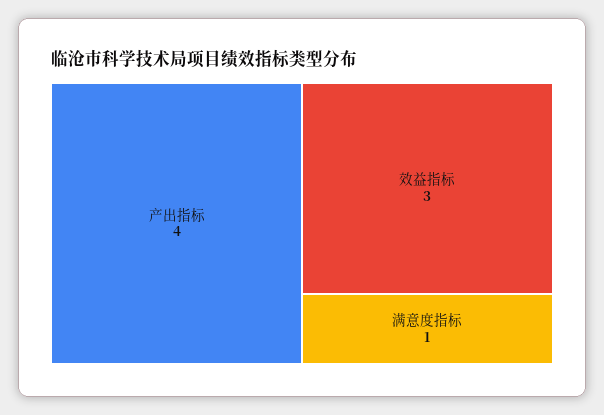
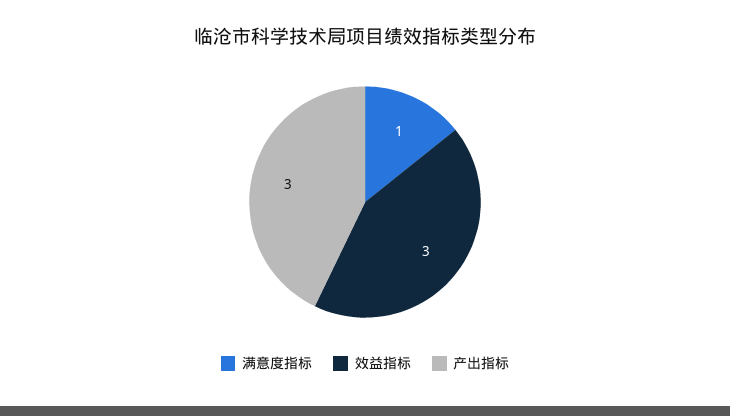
产出指标: 4 -> 3

